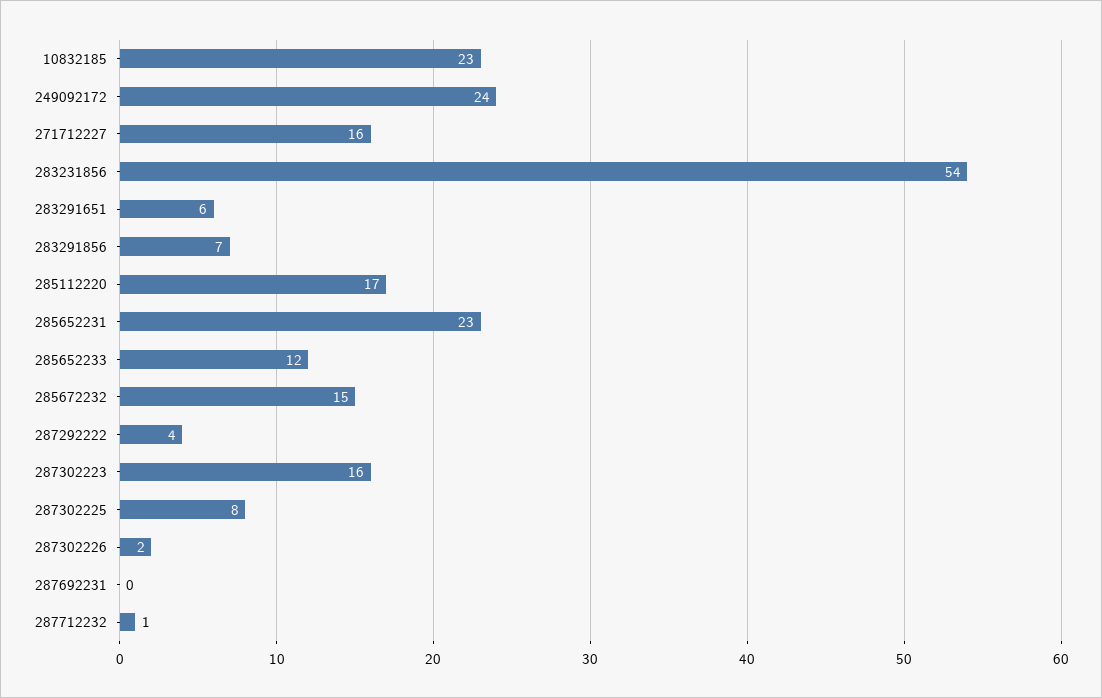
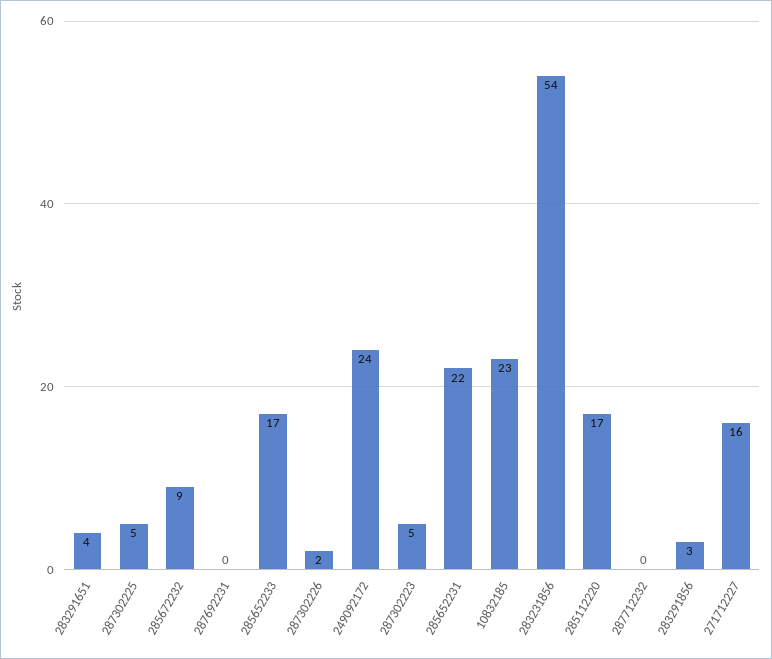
283291651: 6 -> 4
283291856: 7 -> 3
285652231: 23 -> 22
285652233: 12 -> 17
285672232: 15 -> 9
287292222: 4 -> none
287302223: 16 -> 5
287302225: 8 -> 5
287712232: 1 -> 0

